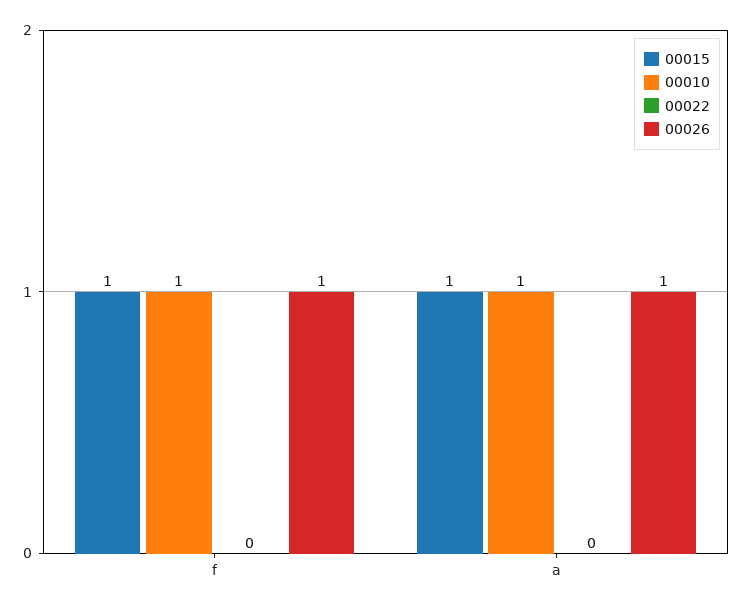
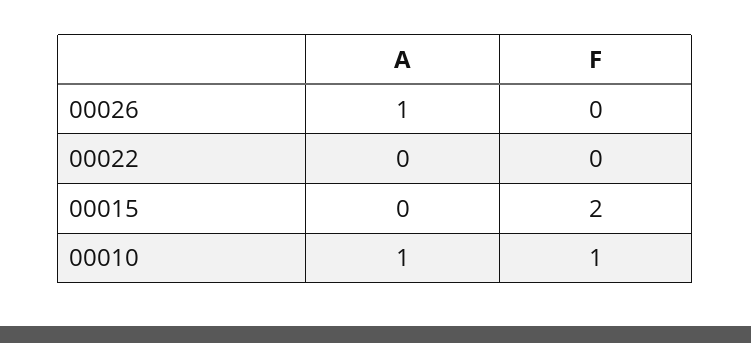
00015, f: 1 -> 2
00026, f: 1 -> 0
00015, a: 1 -> 0

